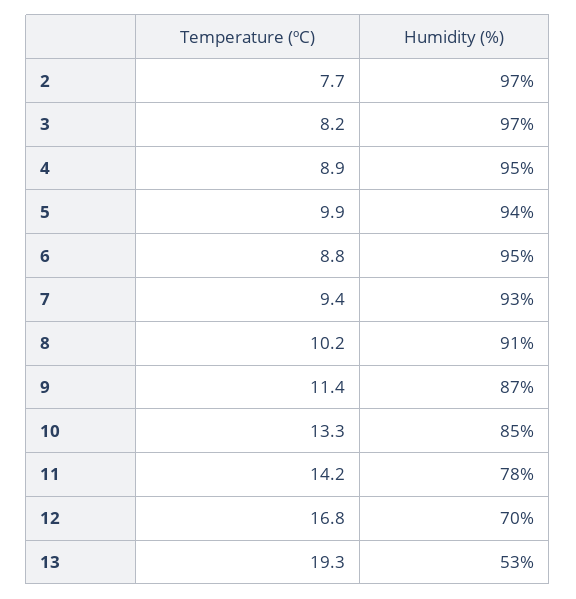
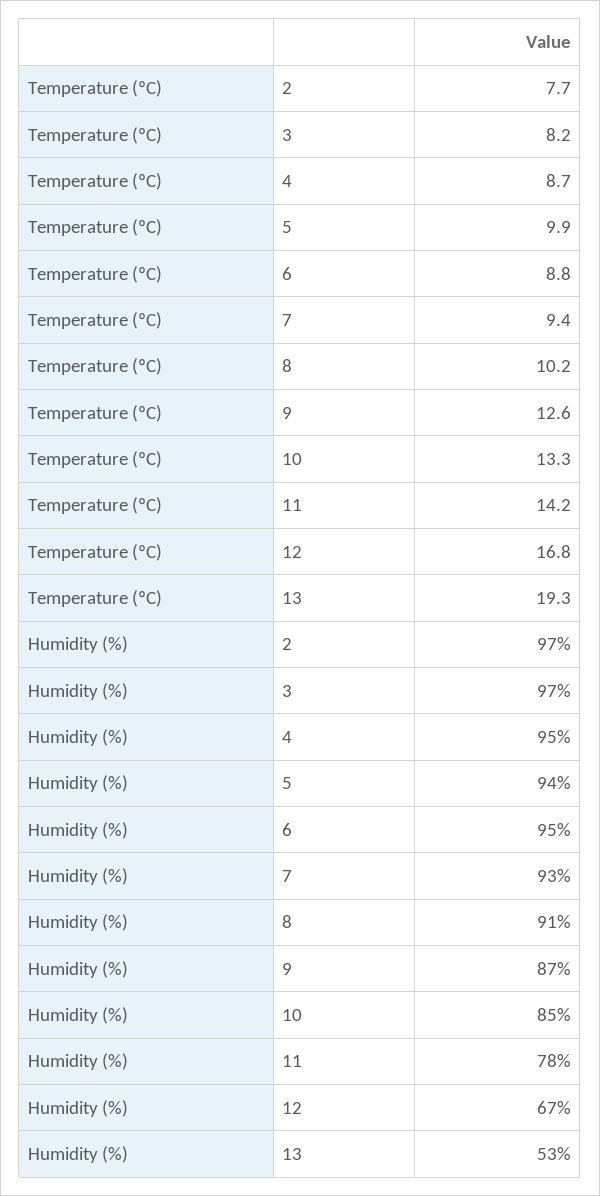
Temperature (ºC), 4: 8.9 -> 8.7
Temperature (ºC), 9: 11.4 -> 12.6
Humidity (%), 12: 70 -> 67

